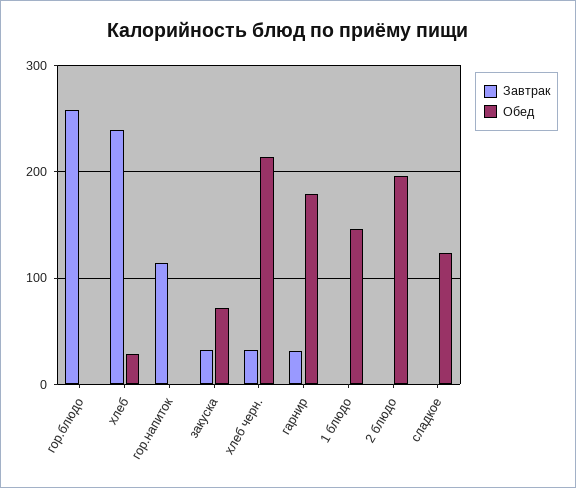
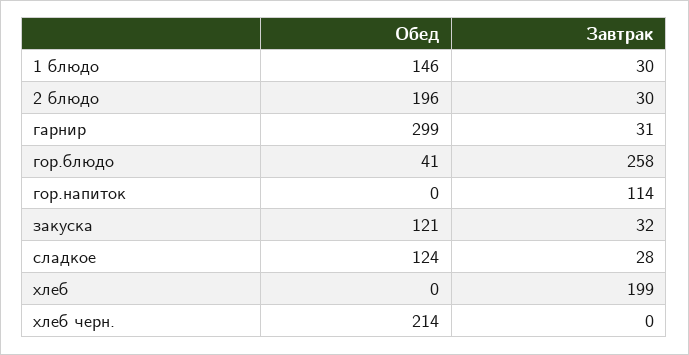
Обед, гор.блюдо: 0 -> 41
Завтрак, хлеб: 240 -> 199
Обед, хлеб: 30 -> 0
Обед, закуска: 70 -> 121
Завтрак, хлеб черн.: 30 -> 0
Обед, гарнир: 180 -> 299
Завтрак, 1 блюдо: 0 -> 30
Завтрак, 2 блюдо: 0 -> 30
Завтрак, сладкое: 0 -> 28

